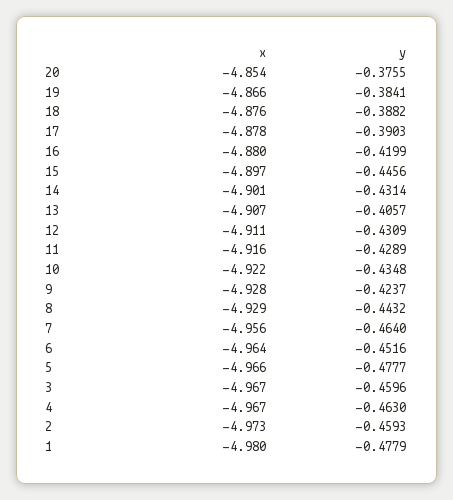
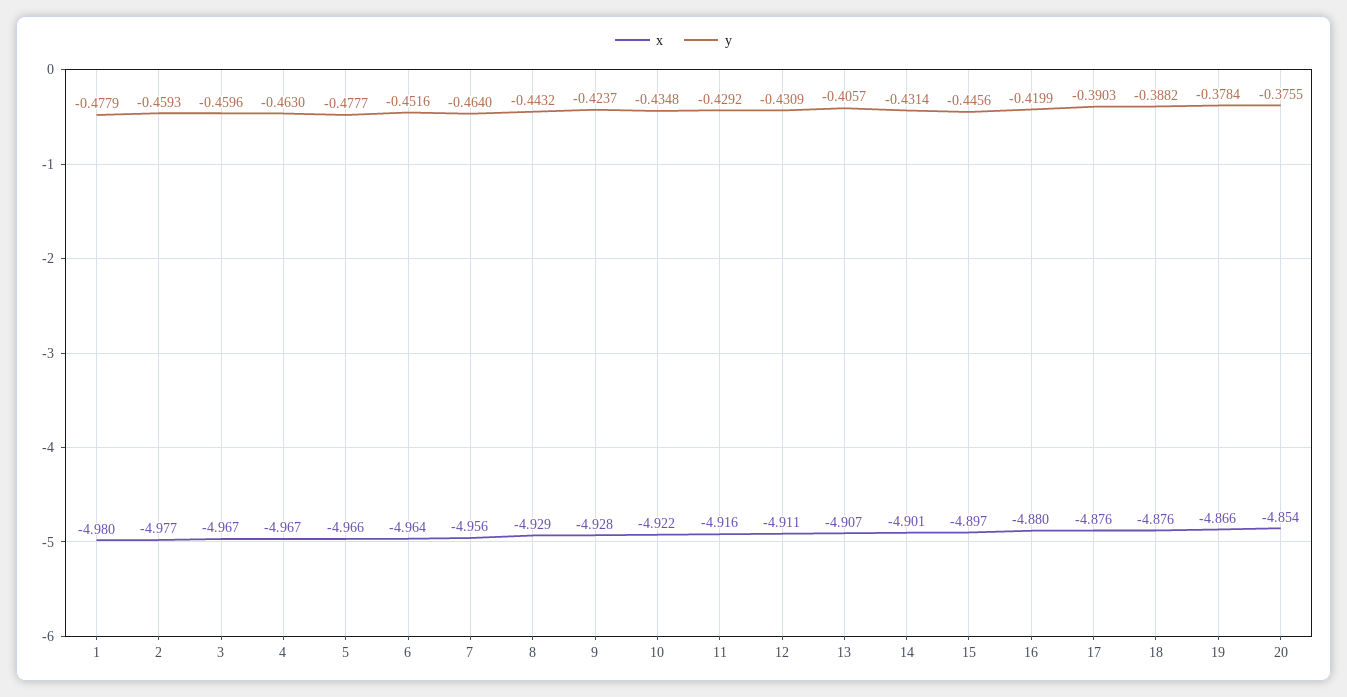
y, 19: -0.3841 -> -0.3784
x, 17: -4.878 -> -4.876
y, 11: -0.4289 -> -0.4292
x, 2: -4.973 -> -4.977

